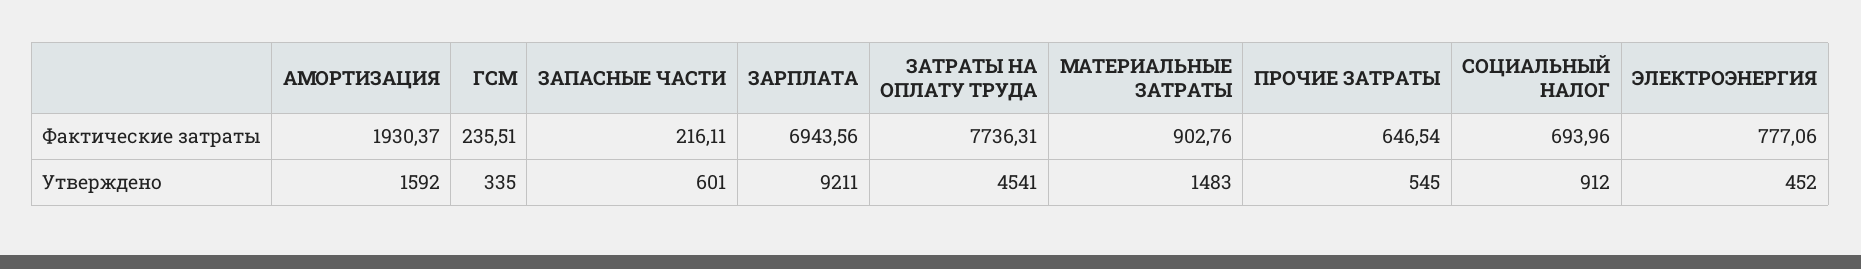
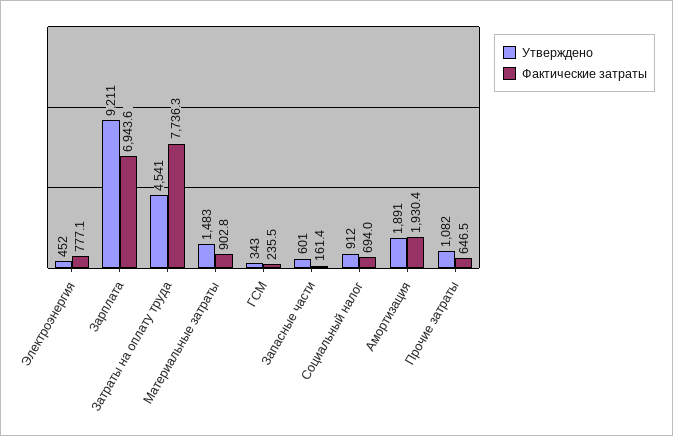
Фактические затраты, ЗАПАСНЫЕ ЧАСТИ: 216.11 -> 161.4
Утверждено, АМОРТИЗАЦИЯ: 1592 -> 1891
Утверждено, ГСМ: 335 -> 343
Утверждено, ПРОЧИЕ ЗАТРАТЫ: 545 -> 1082

